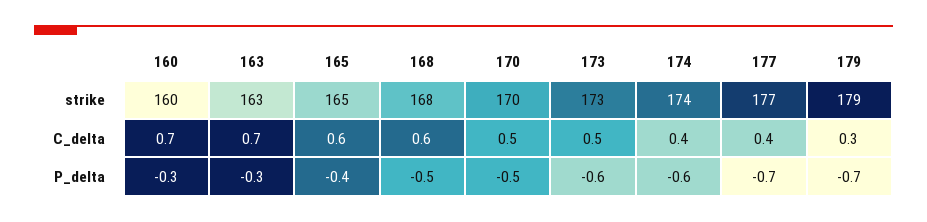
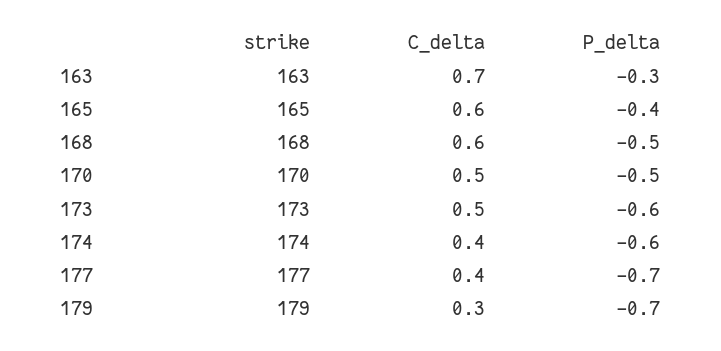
160, strike: 160 -> none
160, C_delta: 0.7 -> none
160, P_delta: -0.3 -> none

